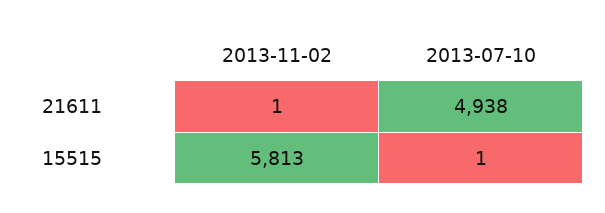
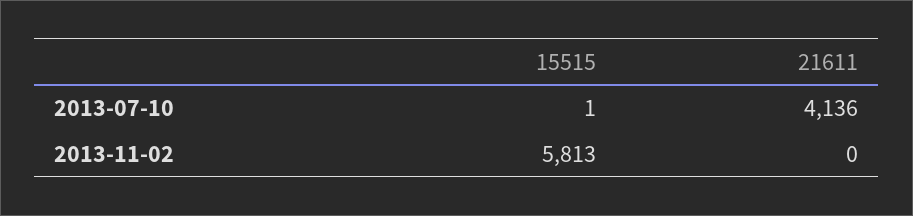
2013-11-02, 21611: 1 -> 0
2013-07-10, 21611: 4938 -> 4136

